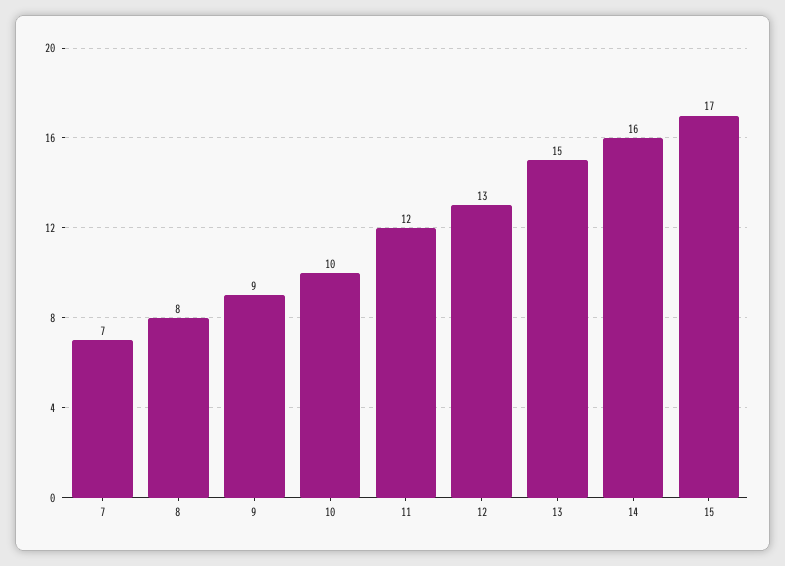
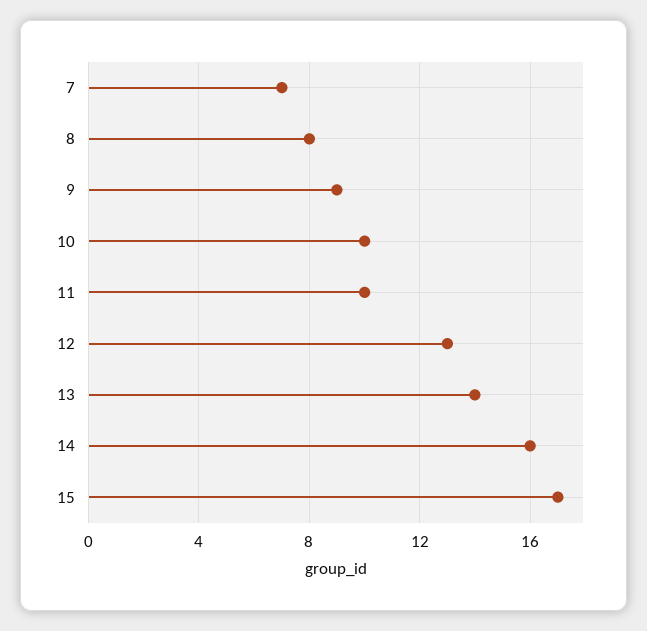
11: 12 -> 10
13: 15 -> 14

